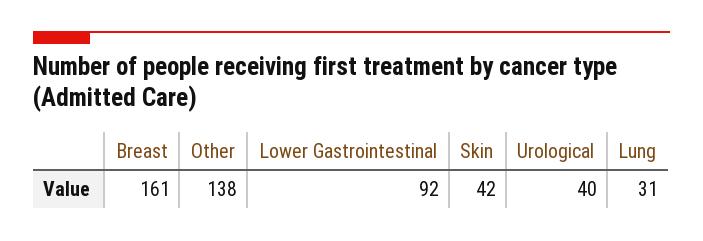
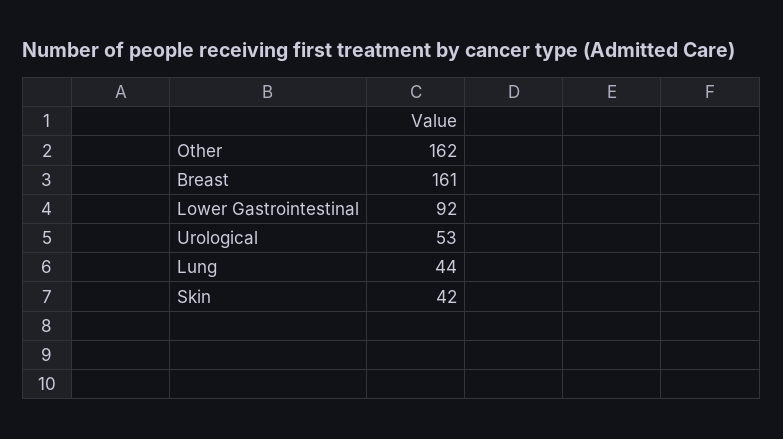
Other: 138 -> 162
Urological: 40 -> 53
Lung: 31 -> 44

